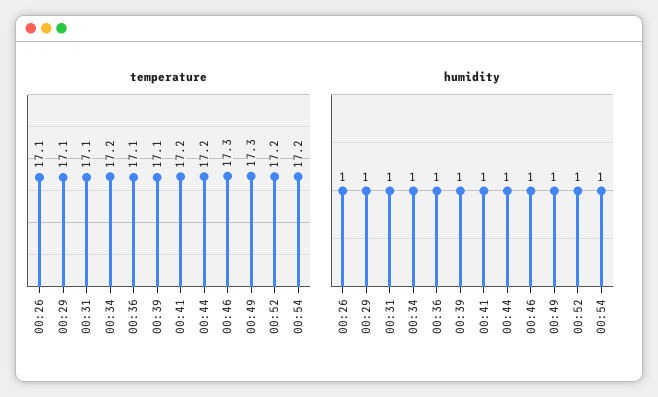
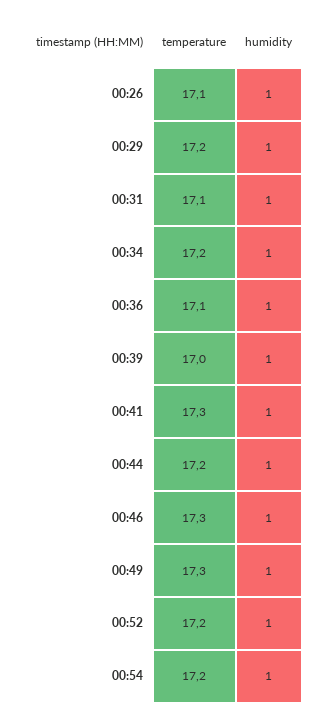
temperature, 00:29: 17.1 -> 17.2
temperature, 00:39: 17.1 -> 17
temperature, 00:41: 17.2 -> 17.3

